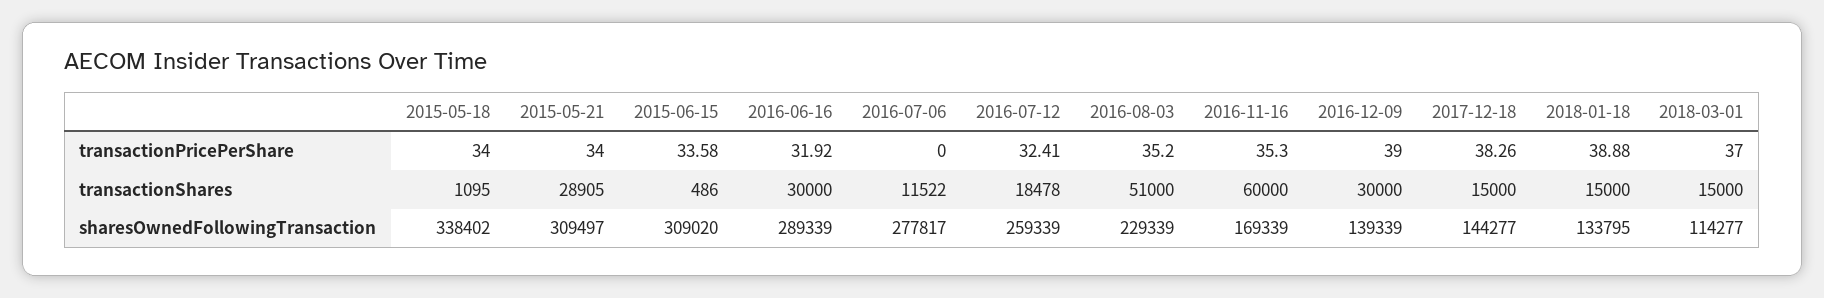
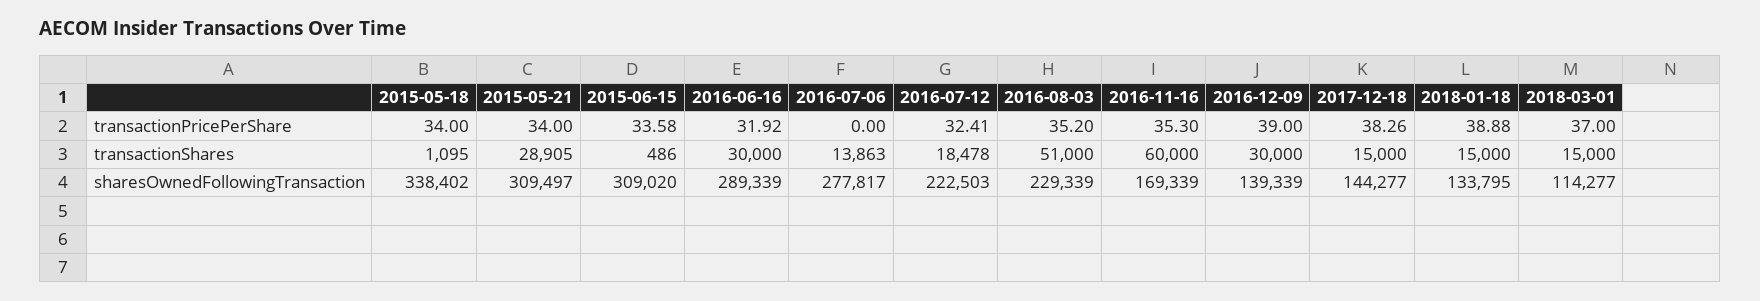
2016-07-06, transactionShares: 11522 -> 13863
2016-07-12, sharesOwnedFollowingTransaction: 259339 -> 222503

